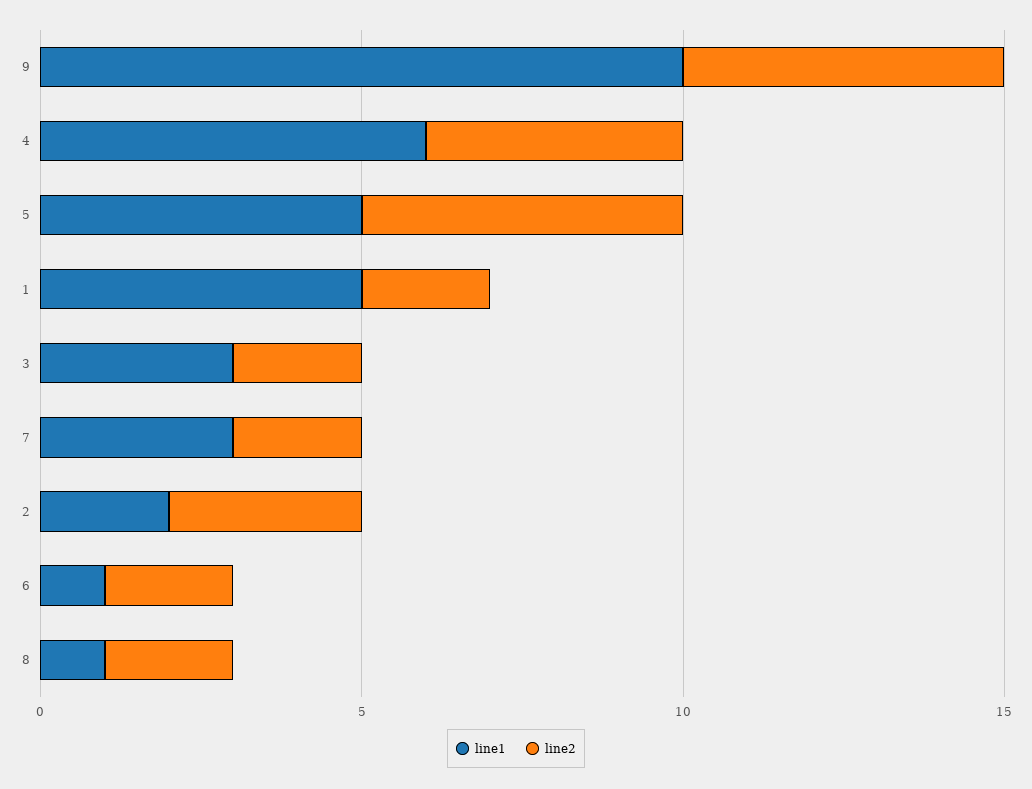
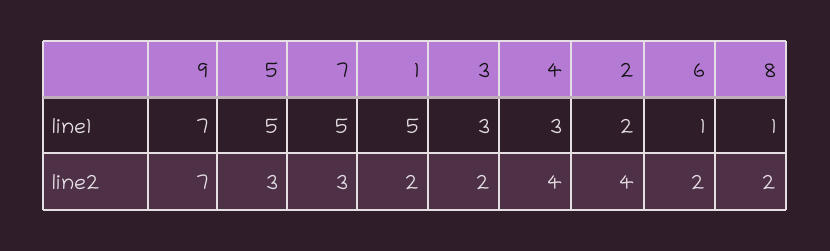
line1, 9: 10 -> 7
line2, 9: 5 -> 7
line1, 4: 6 -> 3
line2, 5: 5 -> 3
line1, 7: 3 -> 5
line2, 7: 2 -> 3
line2, 2: 3 -> 4

